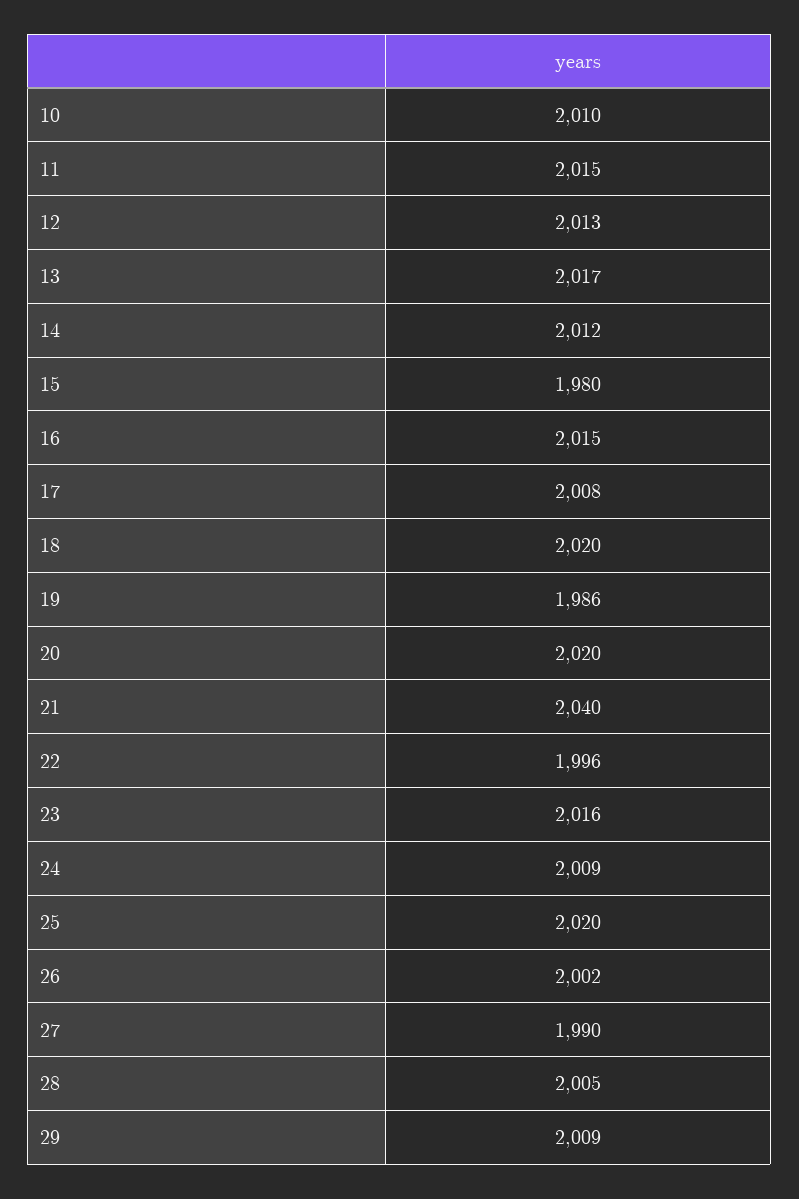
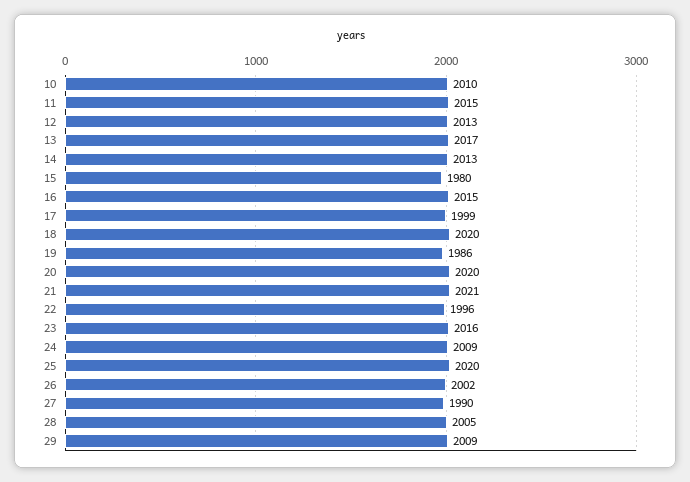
14: 2012 -> 2013
17: 2008 -> 1999
21: 2040 -> 2021

